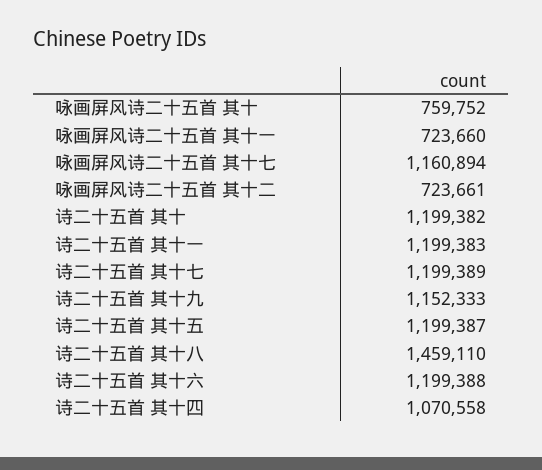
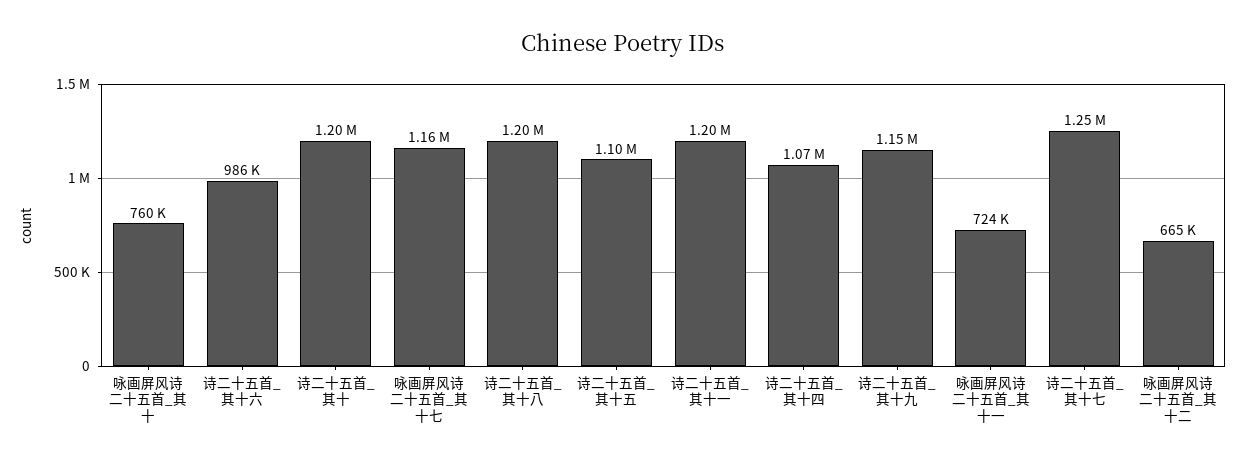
咏画屏风诗二十五首 其十二: 723661 -> 665000
诗二十五首 其十七: 1199389 -> 1250000
诗二十五首 其十五: 1199387 -> 1100000
诗二十五首 其十八: 1459110 -> 1200000
诗二十五首 其十六: 1199388 -> 986000

